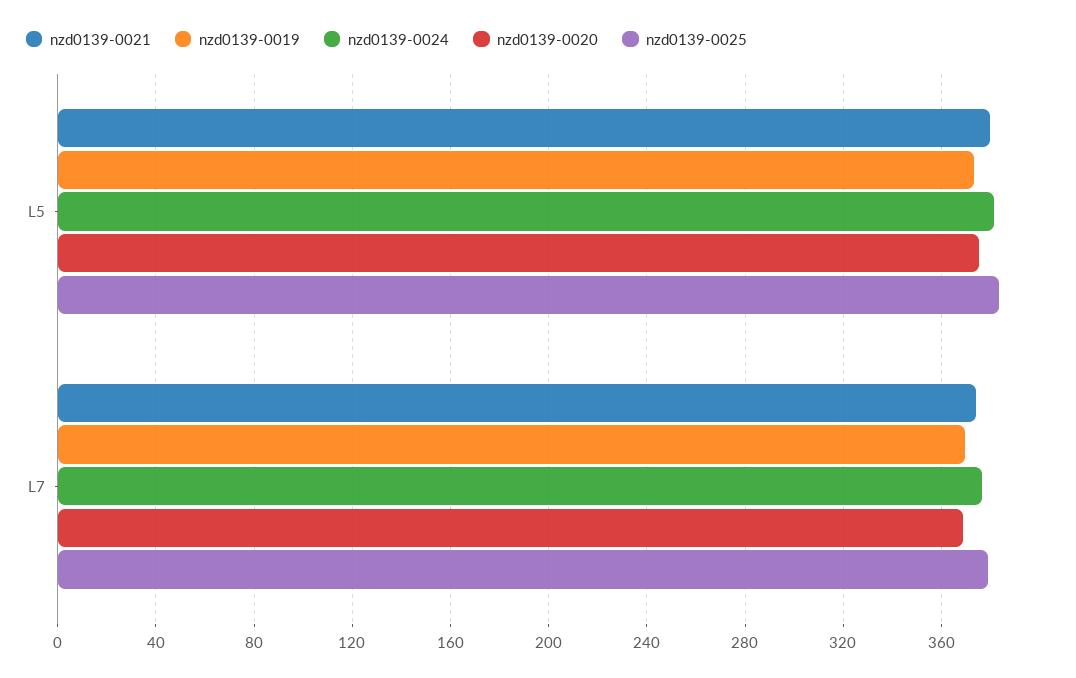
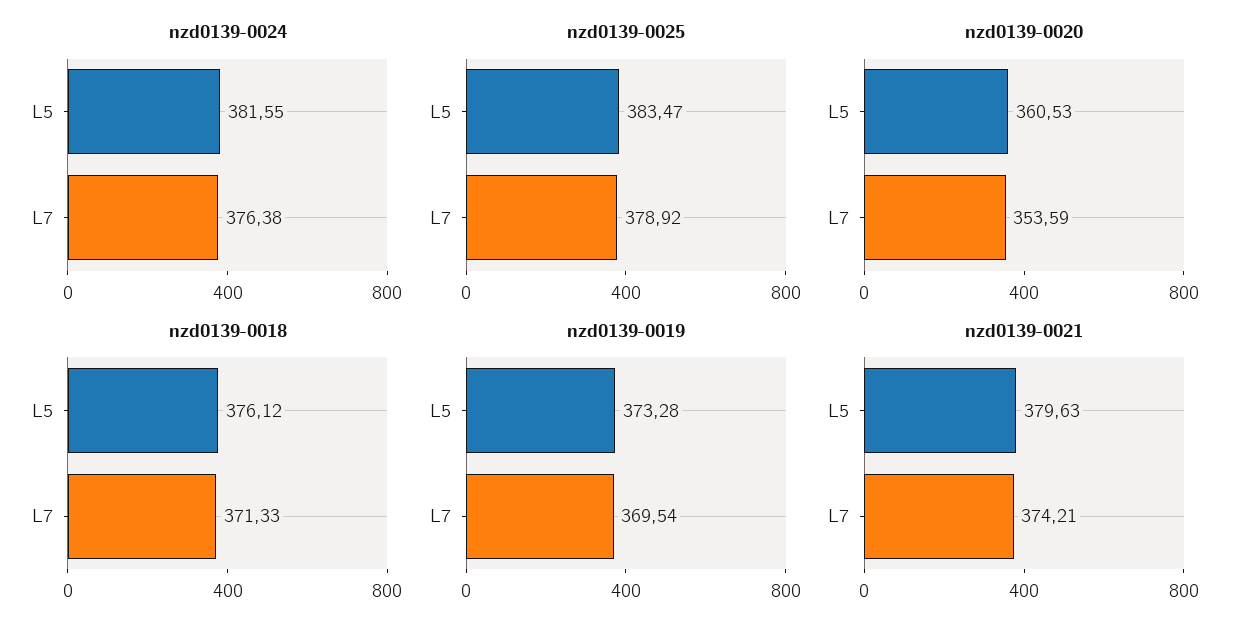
nzd0139-0020, L5: 375 -> 360.53
nzd0139-0020, L7: 370 -> 353.59
nzd0139-0018, L5: none -> 376.12
nzd0139-0018, L7: none -> 371.33

